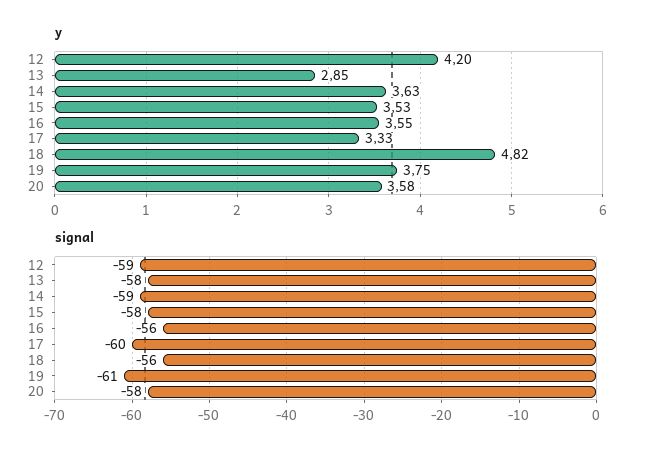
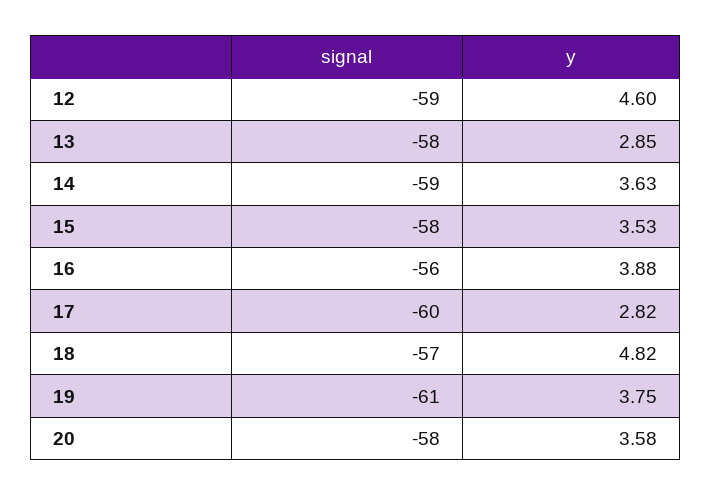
y, 12: 4.2 -> 4.6
y, 16: 3.55 -> 3.88
y, 17: 3.33 -> 2.82
signal, 18: -56 -> -57

